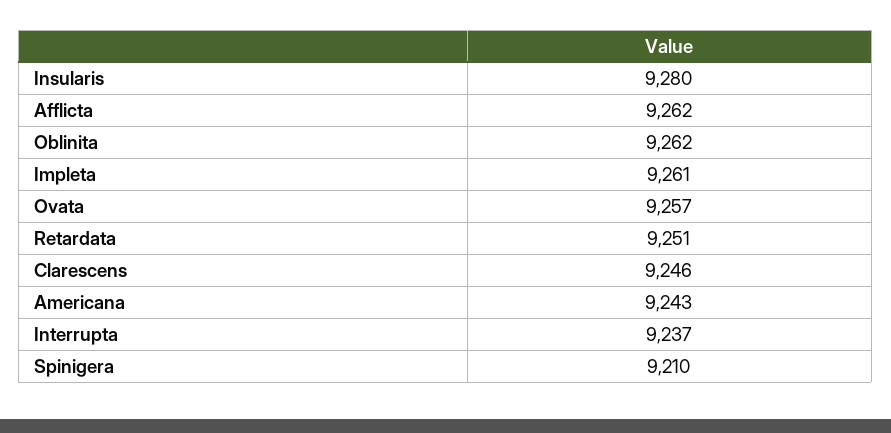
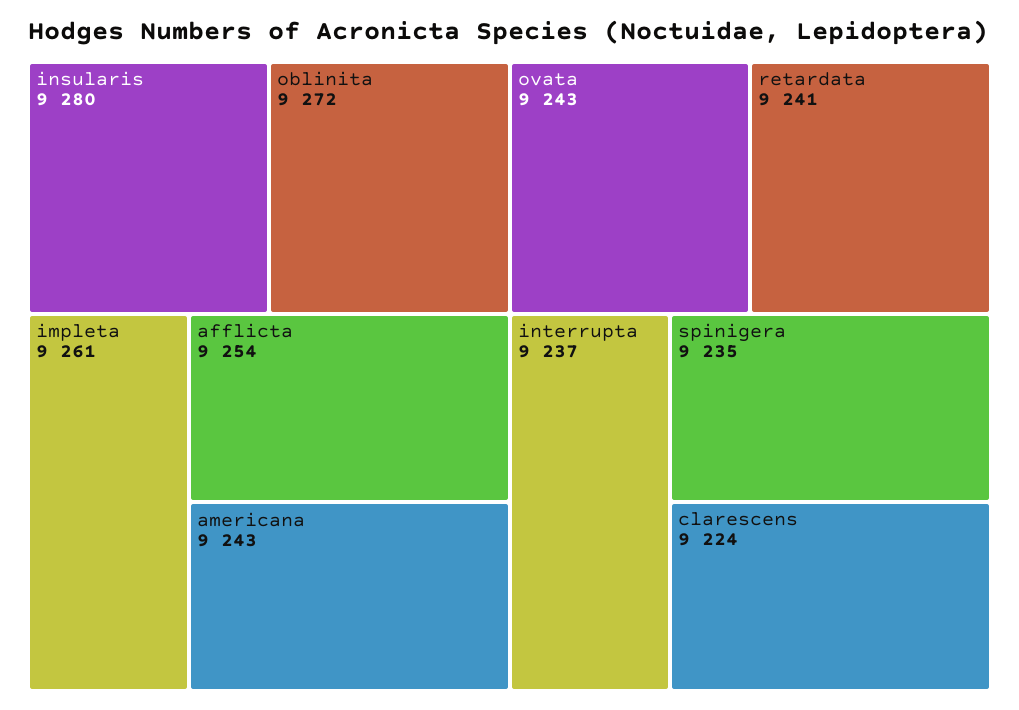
Afflicta: 9262 -> 9254
Oblinita: 9262 -> 9272
Ovata: 9257 -> 9243
Retardata: 9251 -> 9241
Clarescens: 9246 -> 9224
Spinigera: 9210 -> 9235

